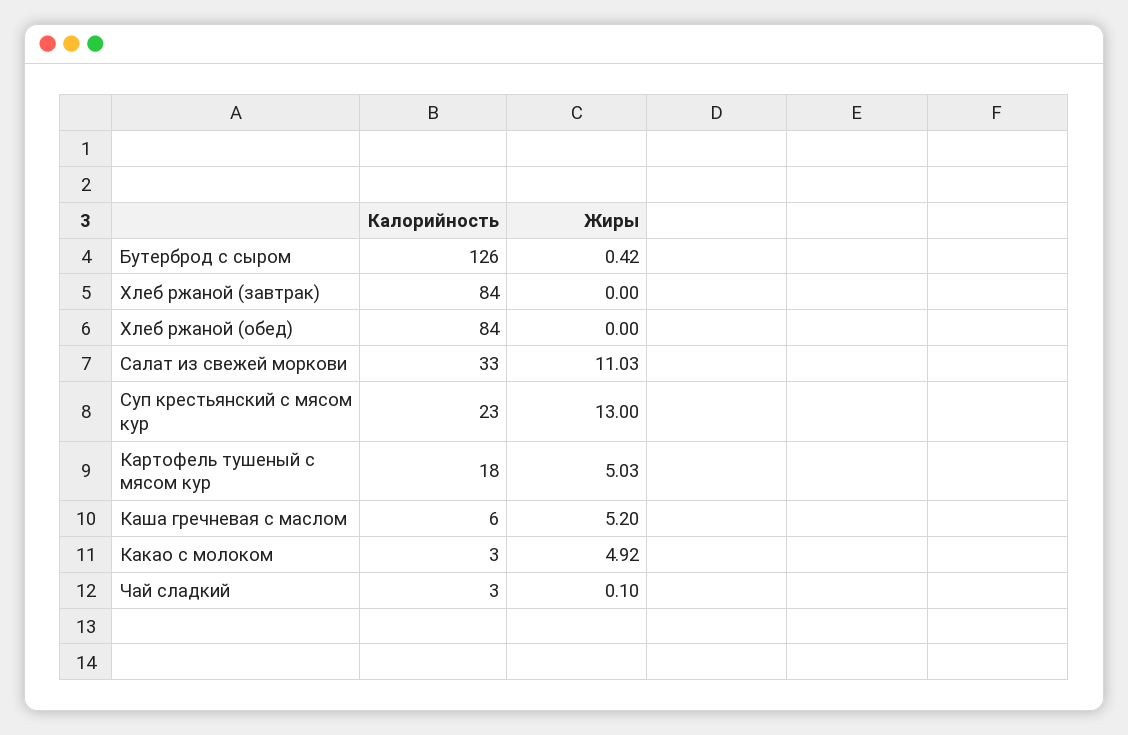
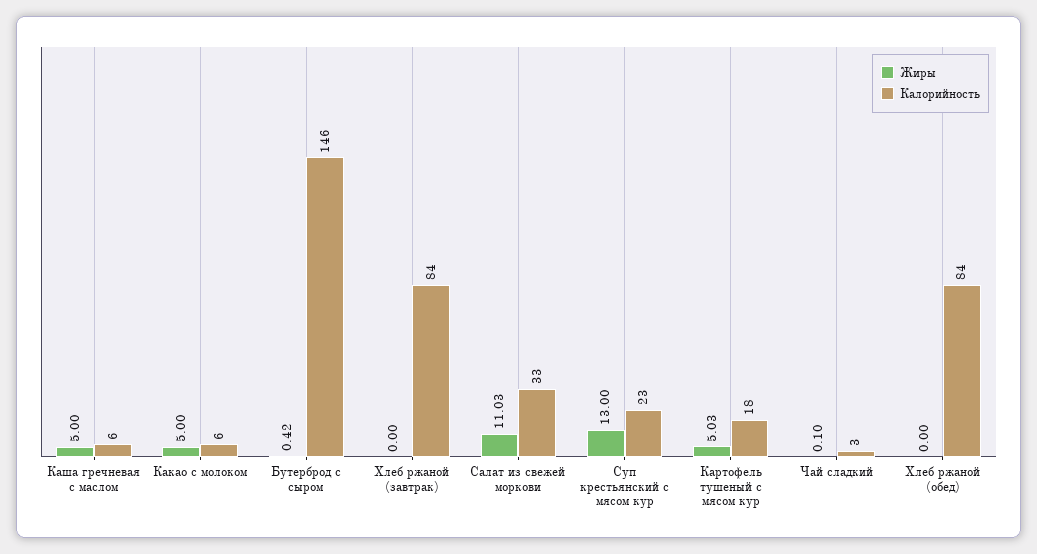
Калорийность, Бутерброд с сыром: 126 -> 146
Жиры, Каша гречневая с маслом: 5.2 -> 5
Калорийность, Какао с молоком: 3 -> 6
Жиры, Какао с молоком: 4.92 -> 5

